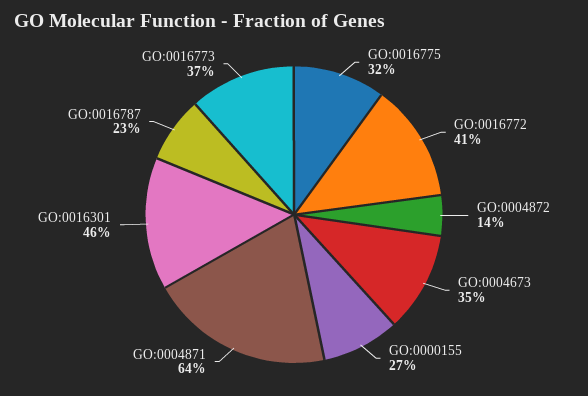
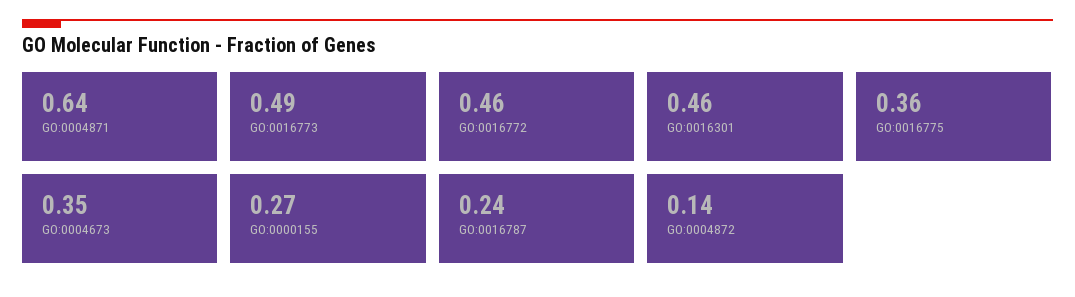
GO:0016775: 0.32 -> 0.36
GO:0016772: 0.41 -> 0.46
GO:0016787: 0.23 -> 0.24
GO:0016773: 0.37 -> 0.49

